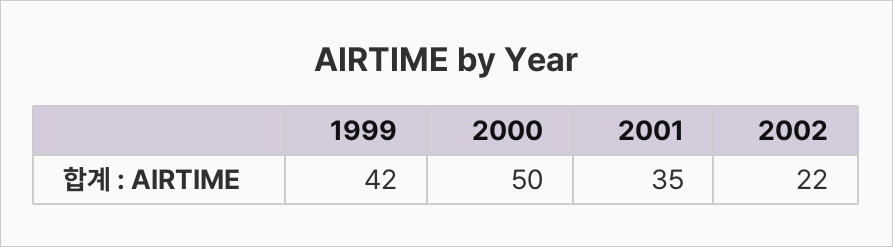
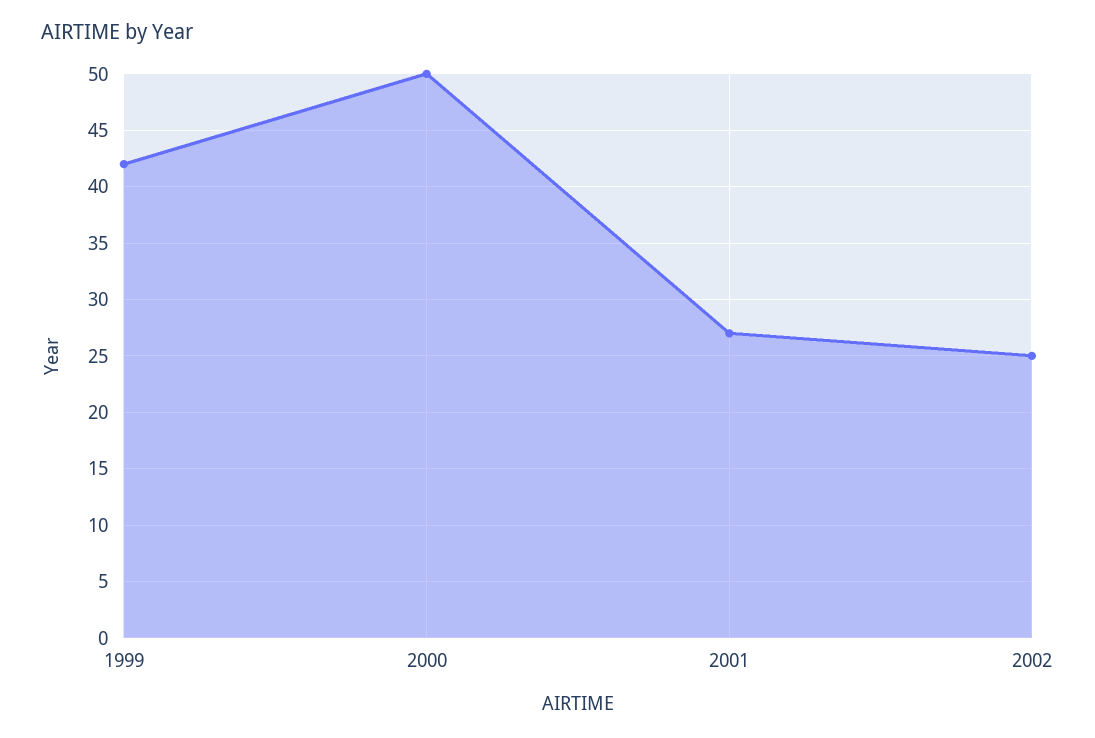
2001: 35 -> 27
2002: 22 -> 25

